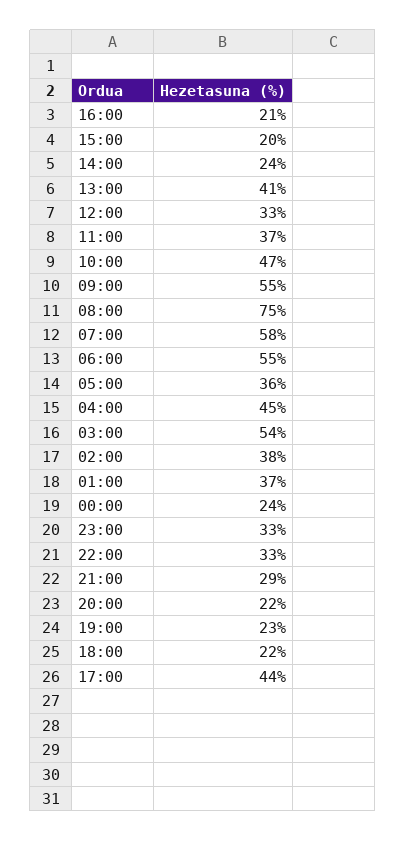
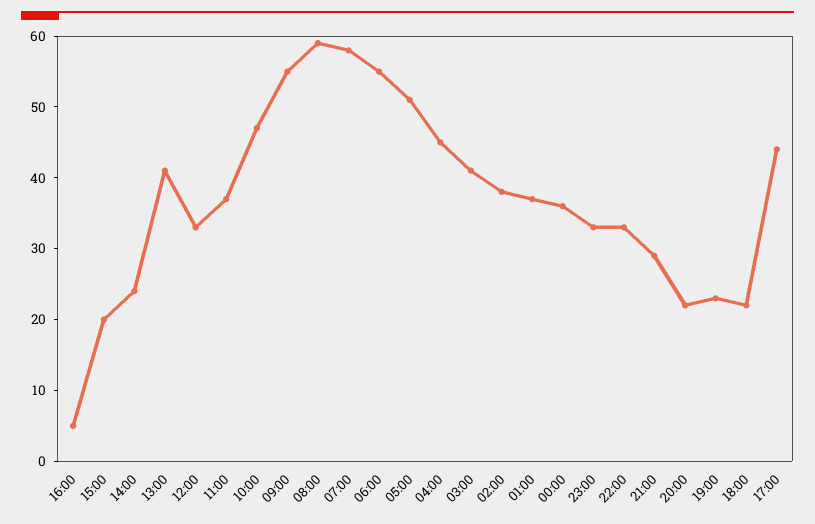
16:00: 21 -> 5
08:00: 75 -> 60
05:00: 36 -> 50
03:00: 54 -> 40
00:00: 24 -> 35

